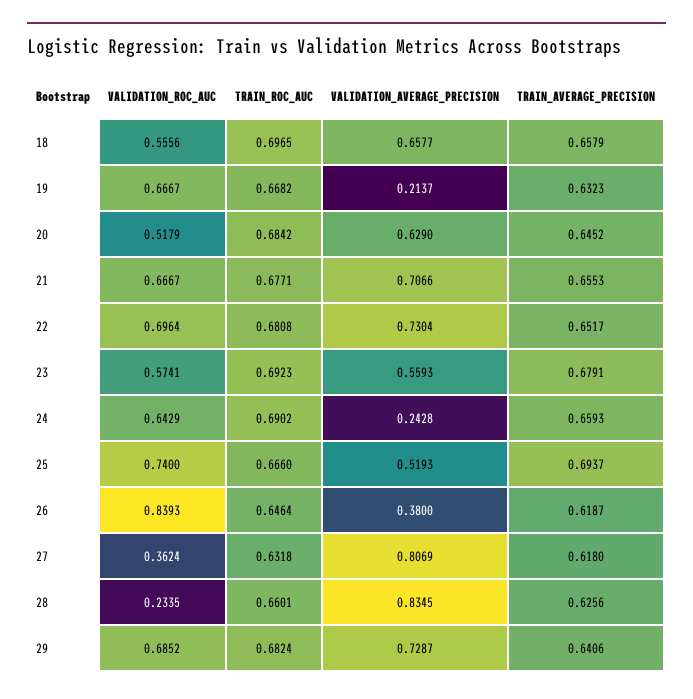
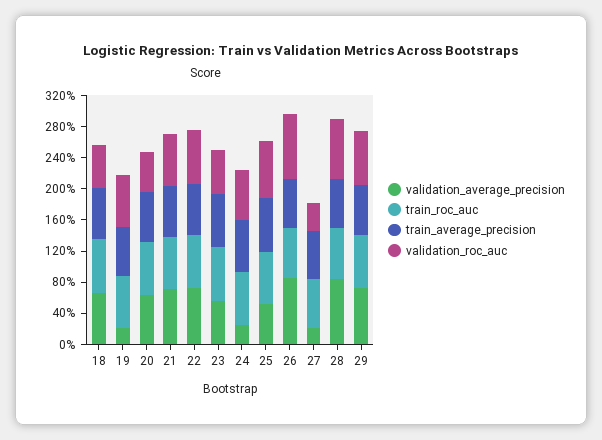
VALIDATION_AVERAGE_PRECISION, 26: 0.38 -> 0.8
VALIDATION_AVERAGE_PRECISION, 27: 0.8069 -> 0.2
VALIDATION_ROC_AUC, 28: 0.2335 -> 0.8

